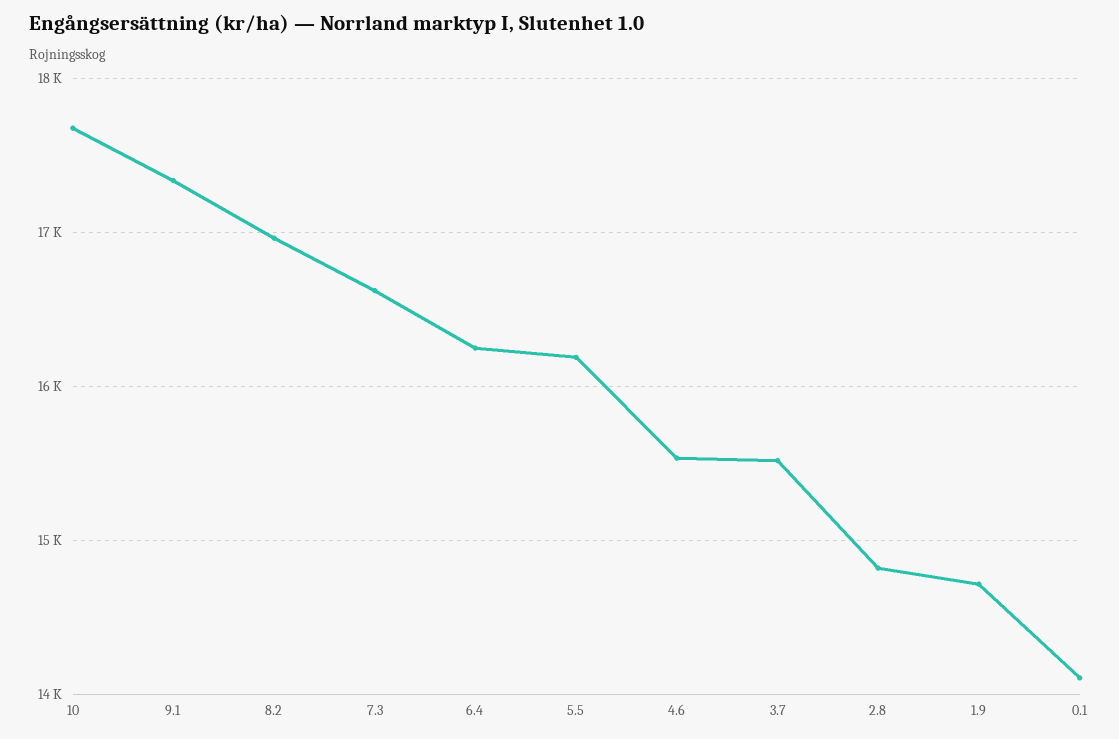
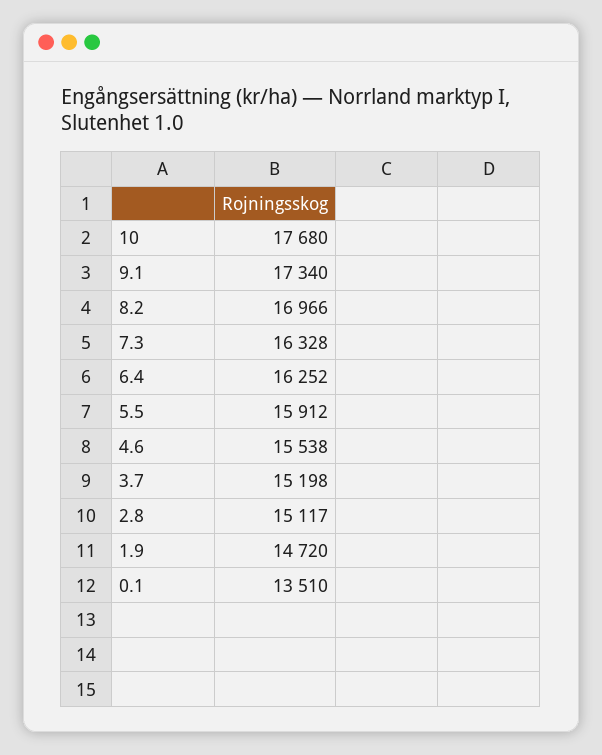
7.3: 16600 -> 16328
5.5: 16200 -> 15912
3.7: 15500 -> 15198
2.8: 14800 -> 15117
0.1: 14100 -> 13510

